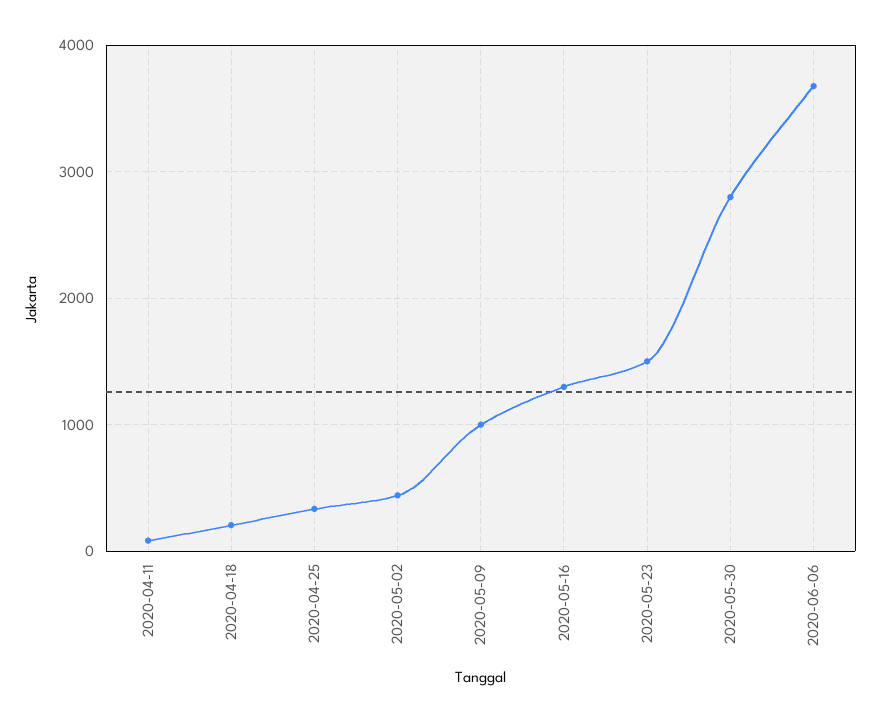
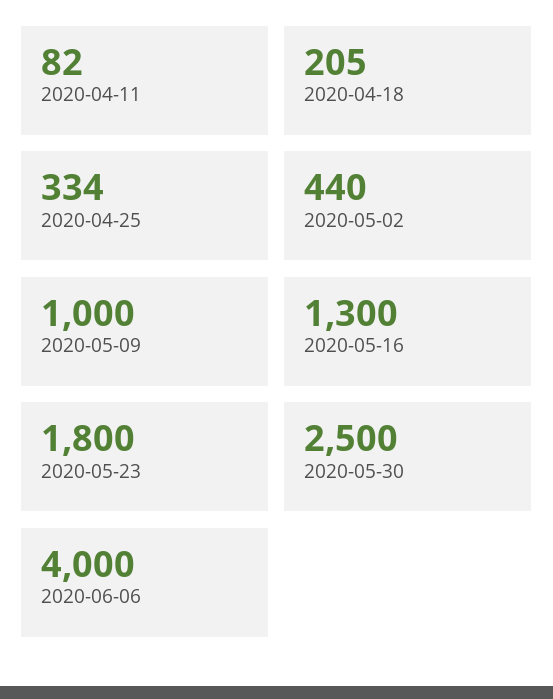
2020-05-23: 1500 -> 1800
2020-05-30: 2800 -> 2500
2020-06-06: 3700 -> 4000

